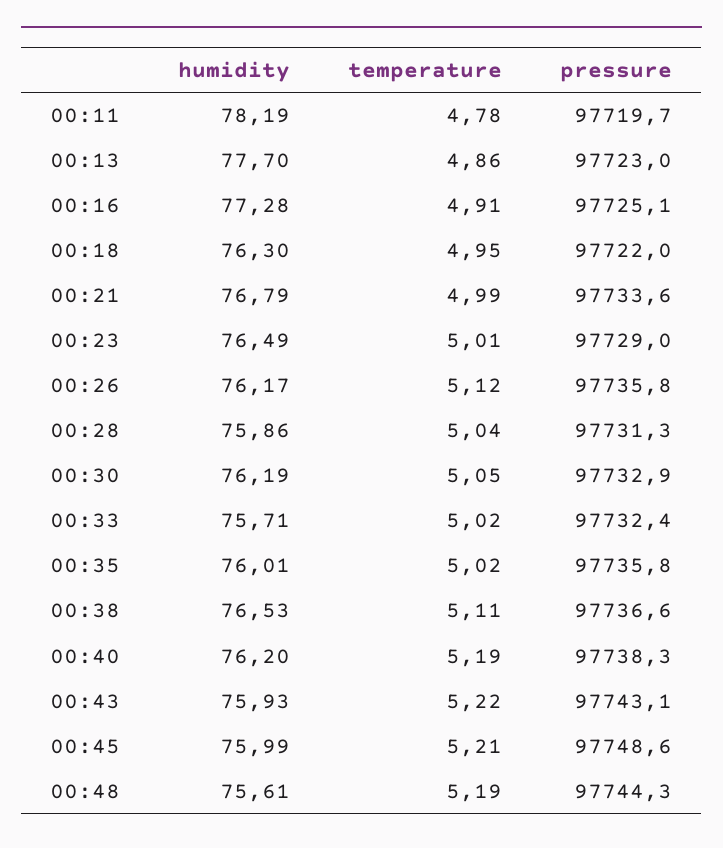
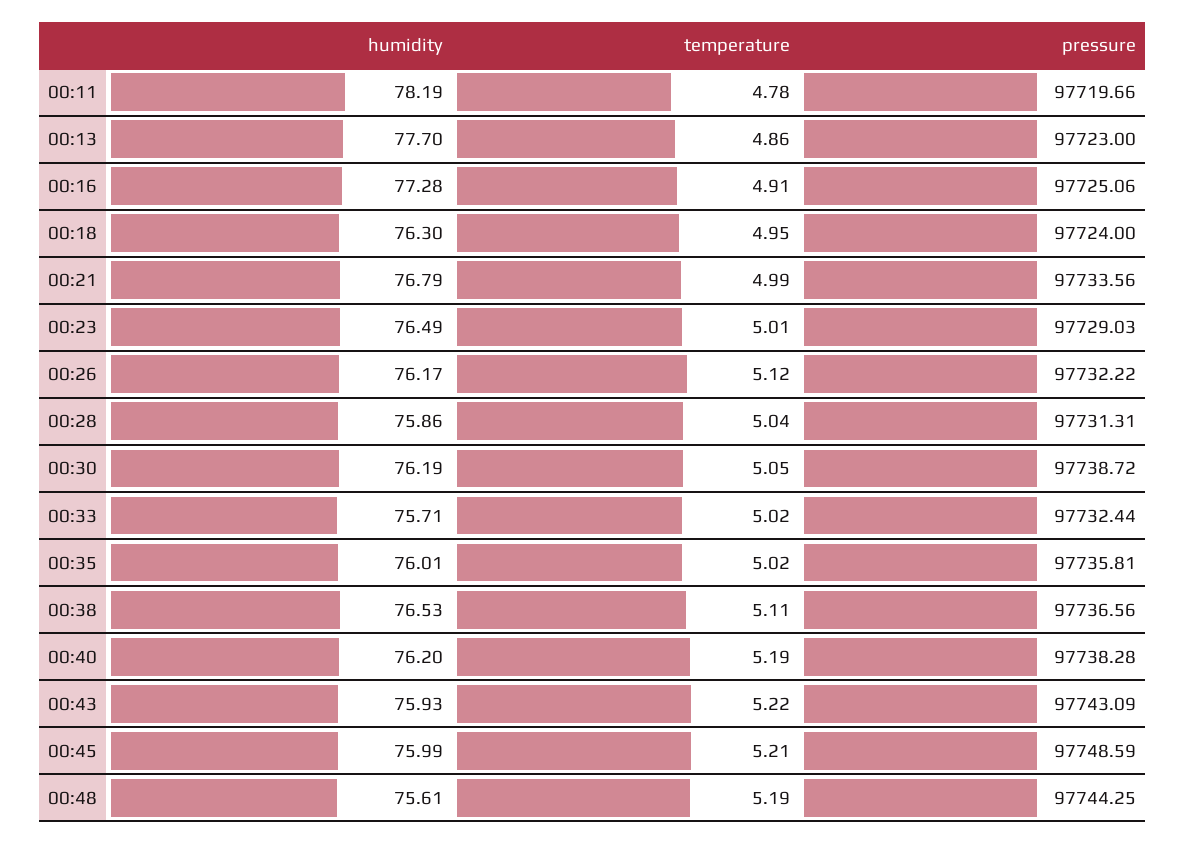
pressure, 00:18: 97722 -> 97724
pressure, 00:26: 97735.8 -> 97732.22
pressure, 00:30: 97732.9 -> 97738.72

